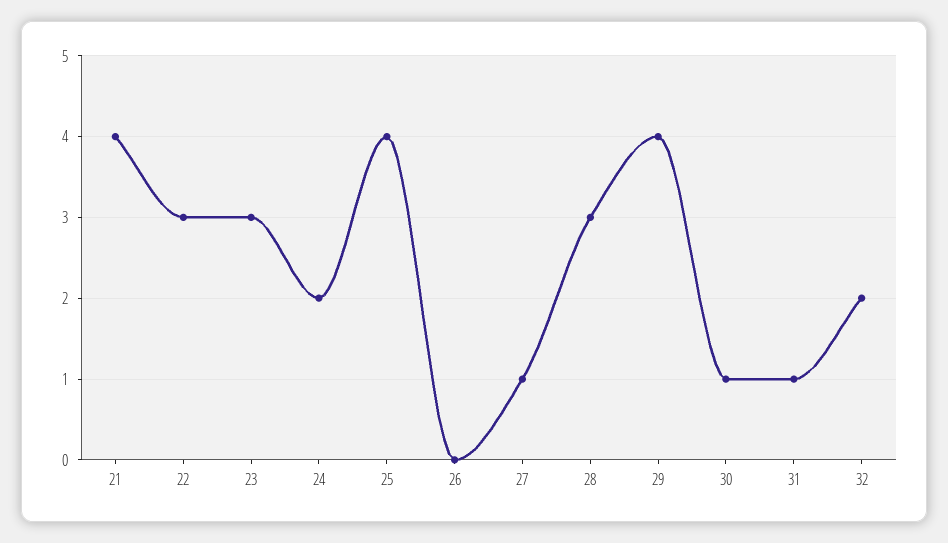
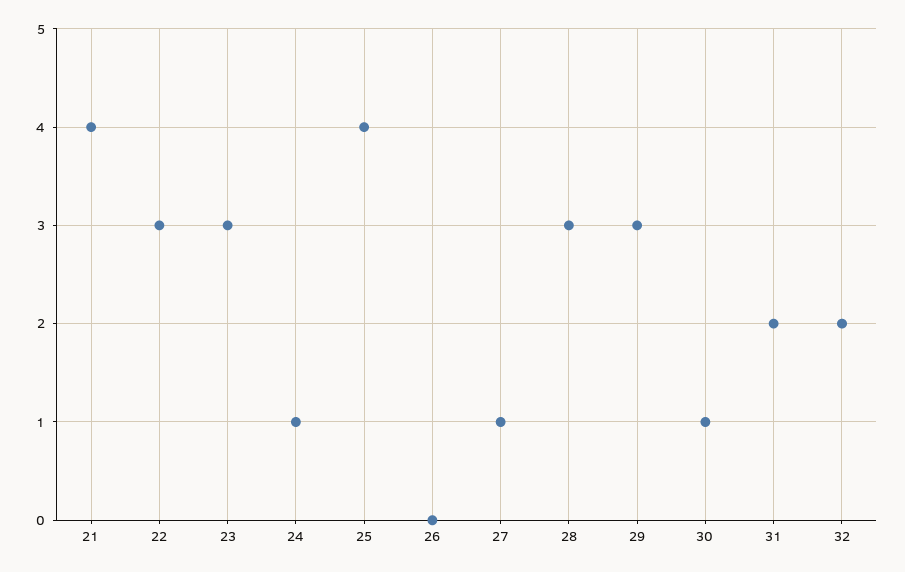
24: 2 -> 1
29: 4 -> 3
31: 1 -> 2

